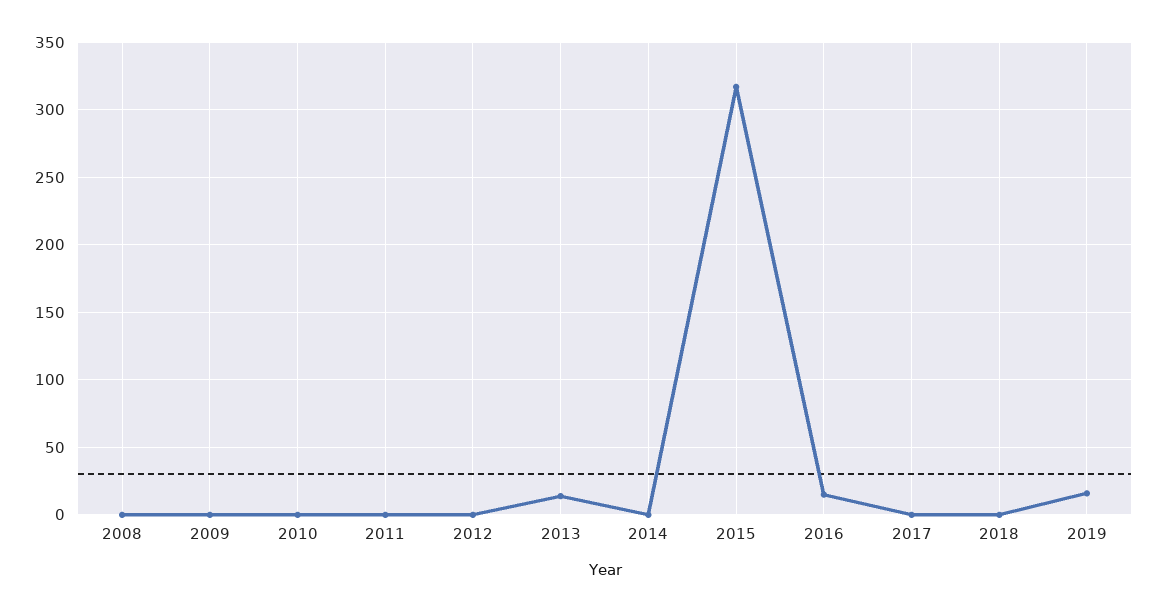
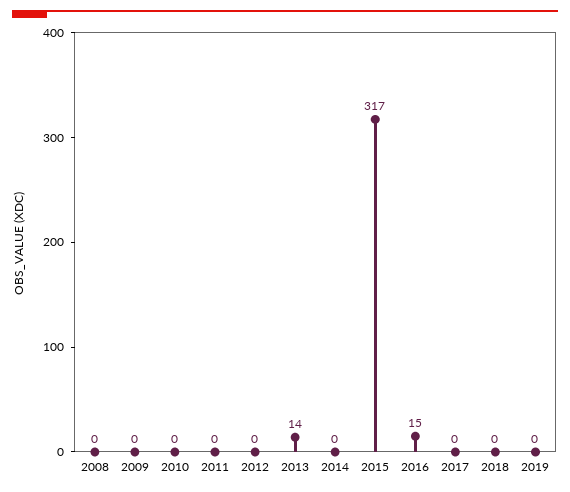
2019: 15 -> 0

